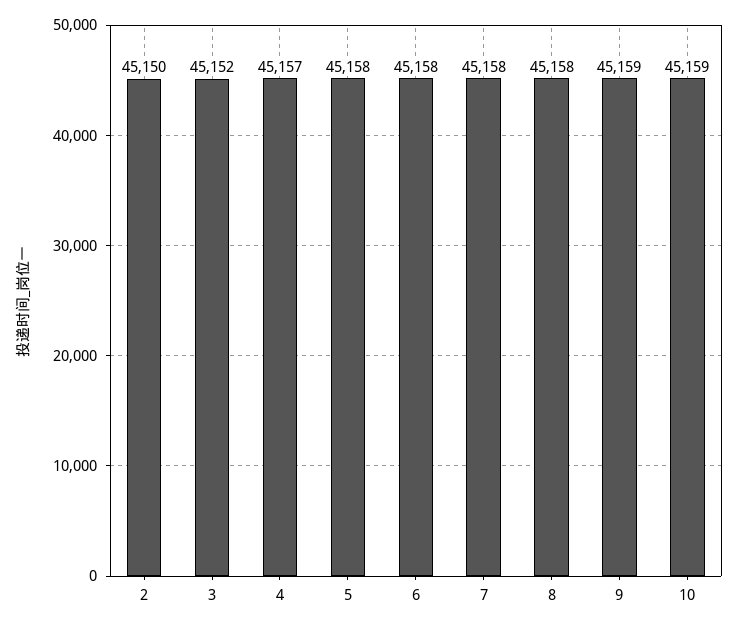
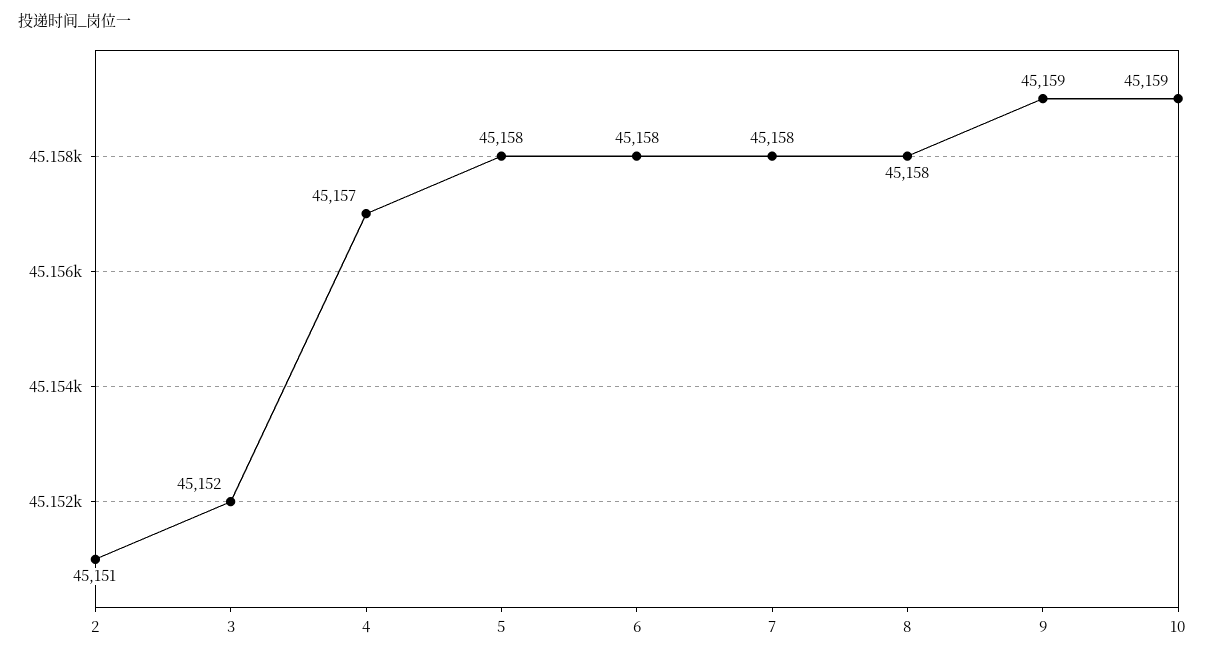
2: 45150 -> 45151

